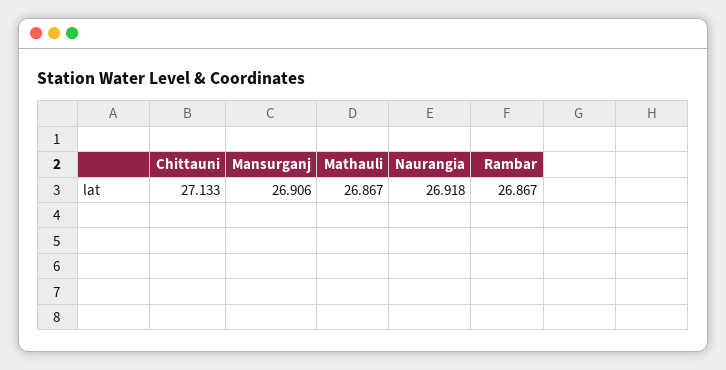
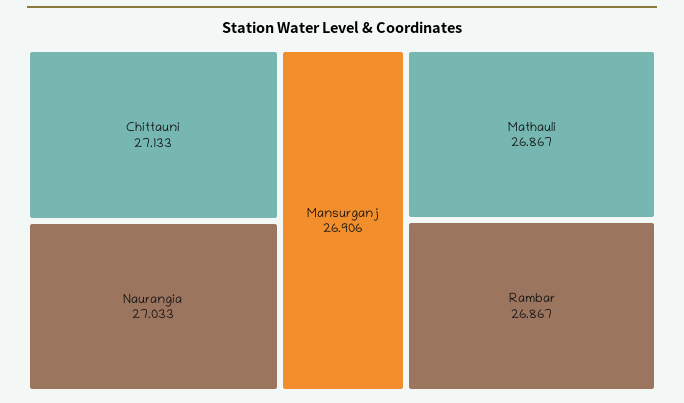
Naurangia: 26.918 -> 27.033

